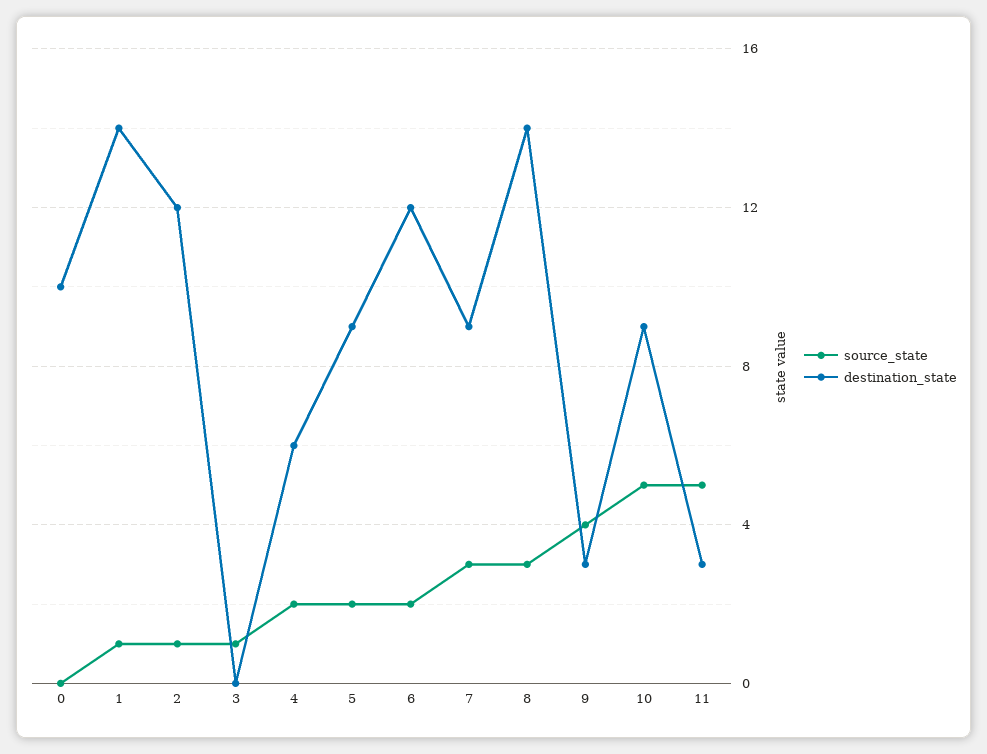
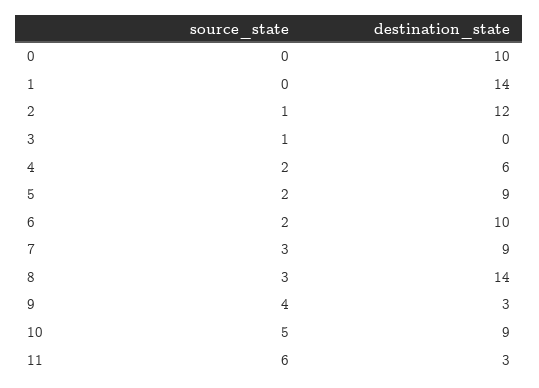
source_state, 1: 1 -> 0
destination_state, 6: 12 -> 10
source_state, 11: 5 -> 6

